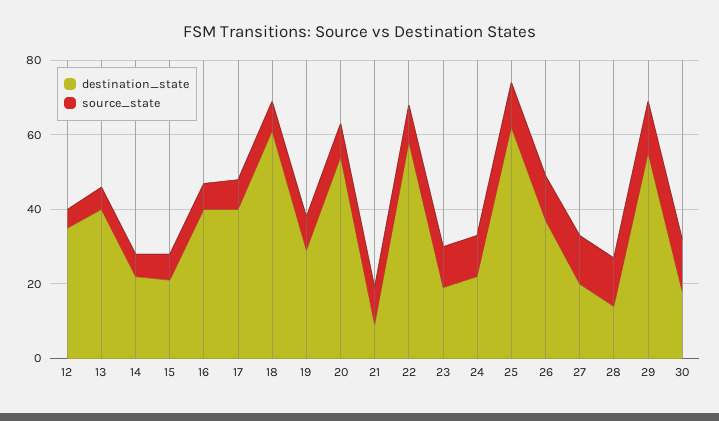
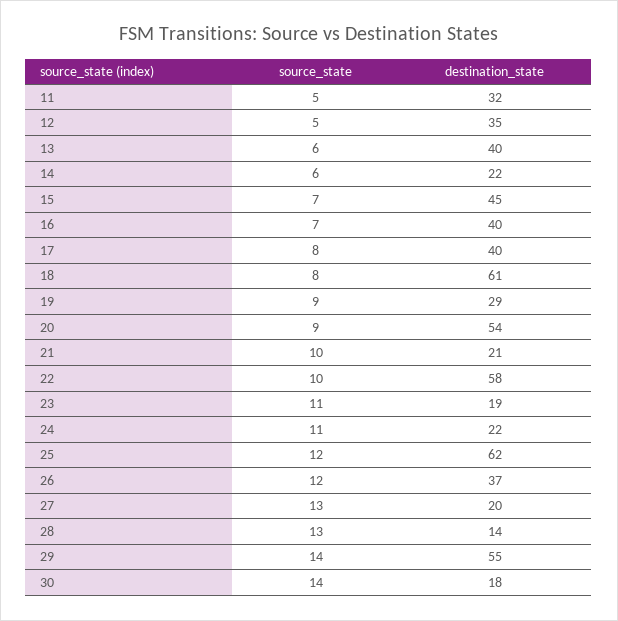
destination_state, 15: 20 -> 45
destination_state, 21: 10 -> 21
source_state, 11: none -> 5
destination_state, 11: none -> 32

